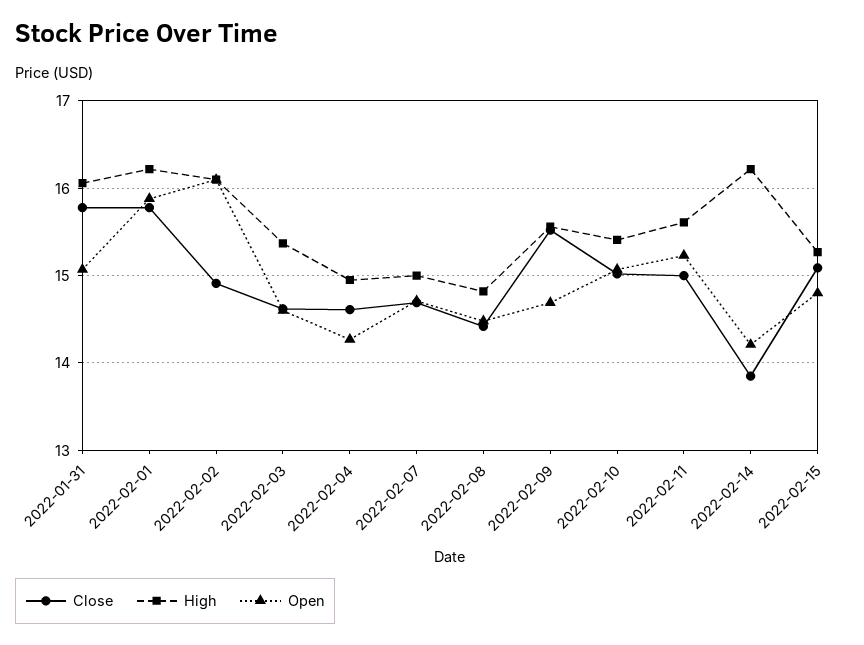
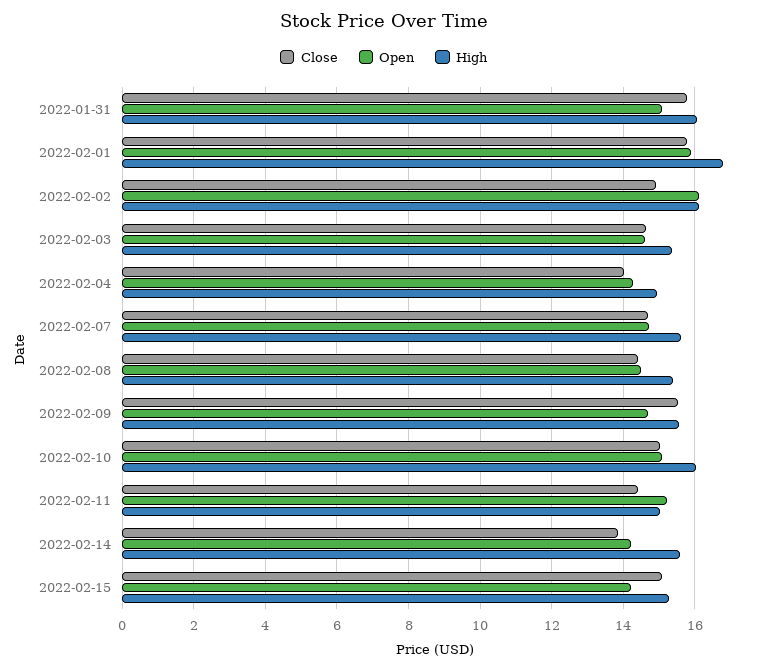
High, 2022-02-01: 16.2 -> 16.8
Close, 2022-02-04: 14.6 -> 14
High, 2022-02-07: 15 -> 15.6
High, 2022-02-08: 14.8 -> 15.4
High, 2022-02-10: 15.4 -> 16
Close, 2022-02-11: 15 -> 14.4
High, 2022-02-11: 15.6 -> 15
High, 2022-02-14: 16.2 -> 15.6
Open, 2022-02-15: 14.8 -> 14.2

